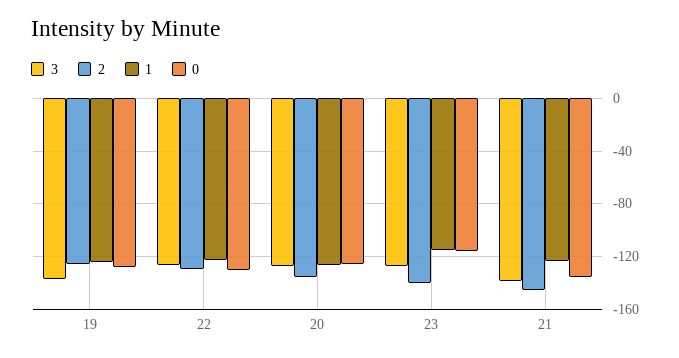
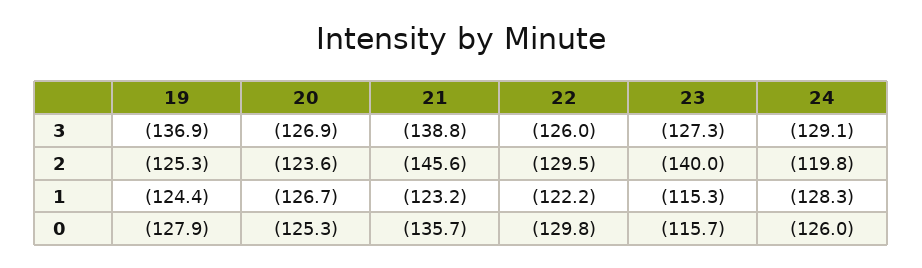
2, 20: -135 -> -123.6
3, 24: none -> -129.1
2, 24: none -> -119.8
1, 24: none -> -128.3
0, 24: none -> -126

